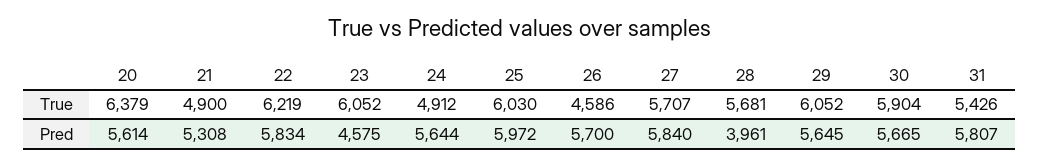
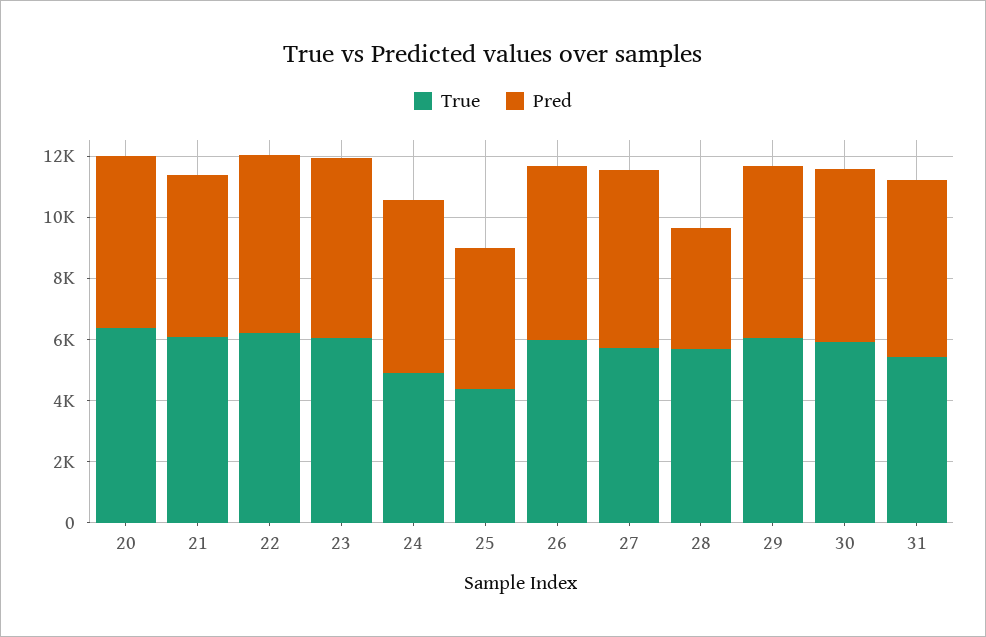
True, 21: 4900 -> 6000
True, 25: 6030 -> 4500
True, 26: 4586 -> 6000
Pred, 23: 4575 -> 6000
Pred, 25: 5972 -> 4500

